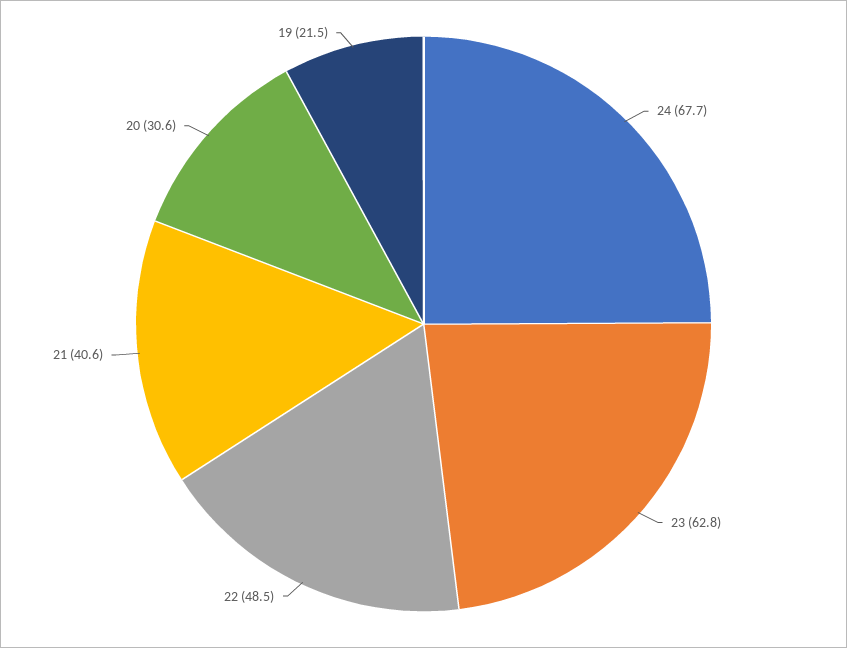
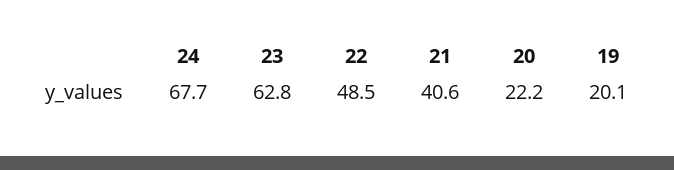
20: 30.6 -> 22.2
19: 21.5 -> 20.1

